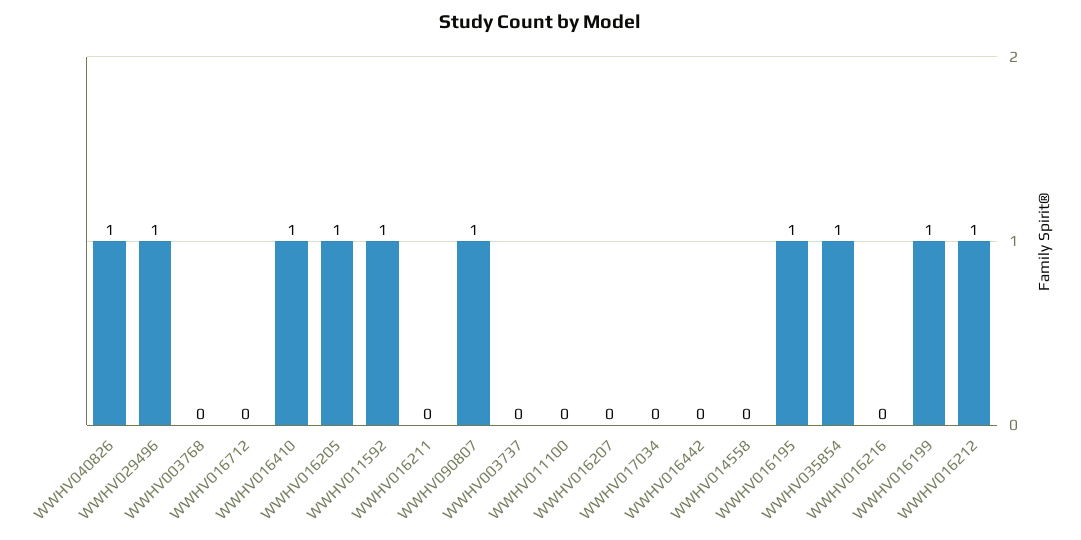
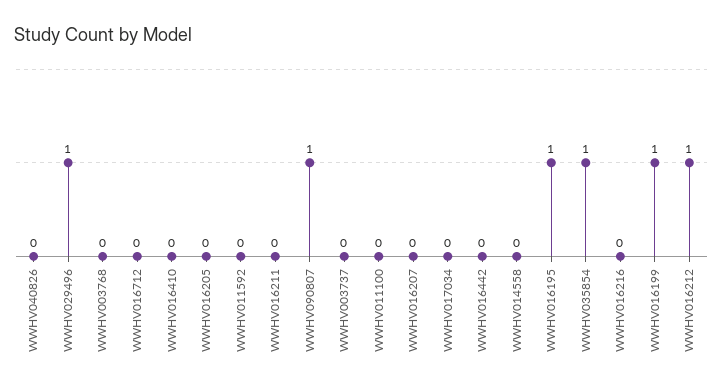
WWHV040826: 1 -> 0
WWHV016410: 1 -> 0
WWHV016205: 1 -> 0
WWHV011592: 1 -> 0

